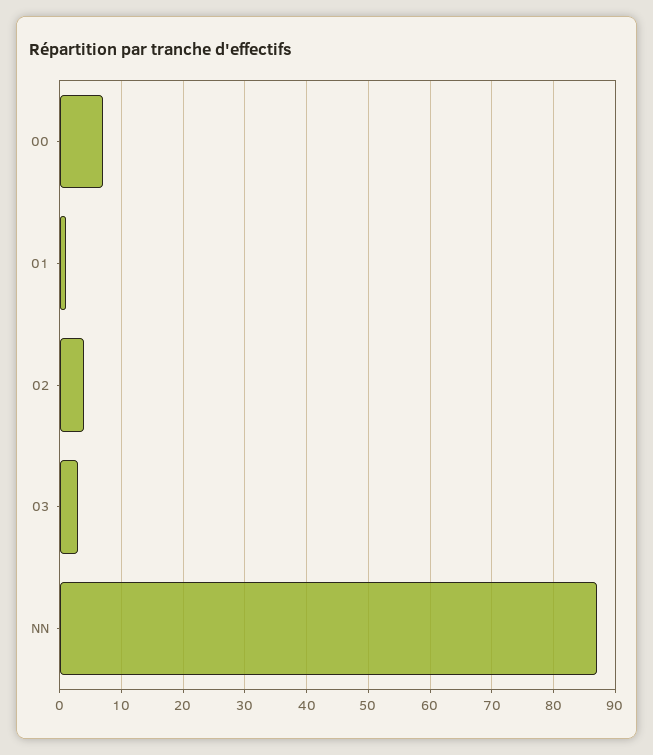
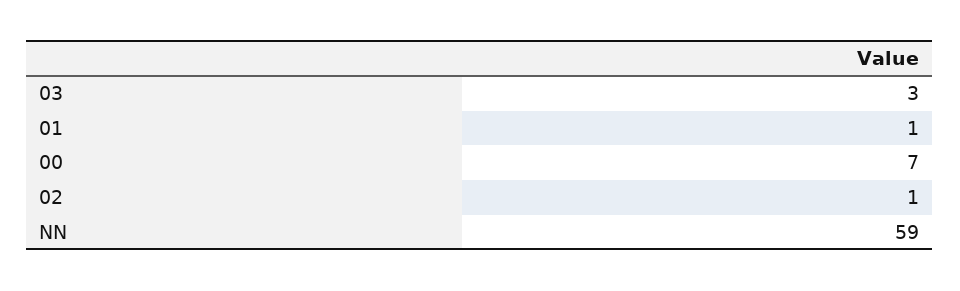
02: 4 -> 1
NN: 87 -> 59

